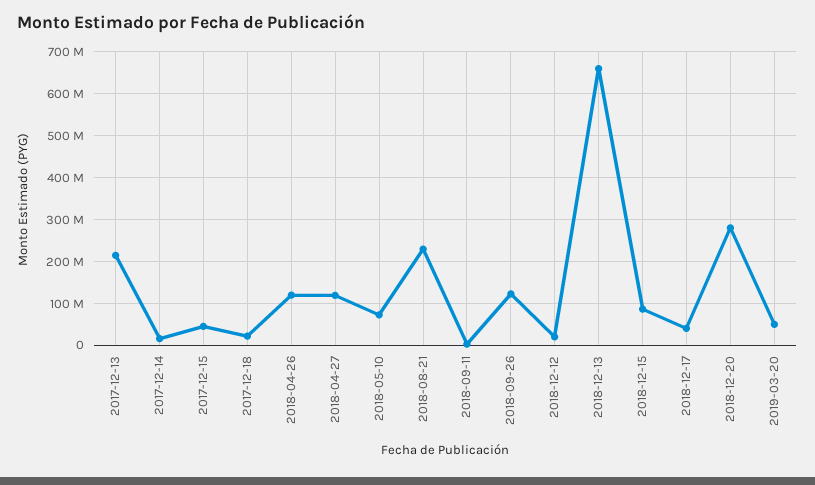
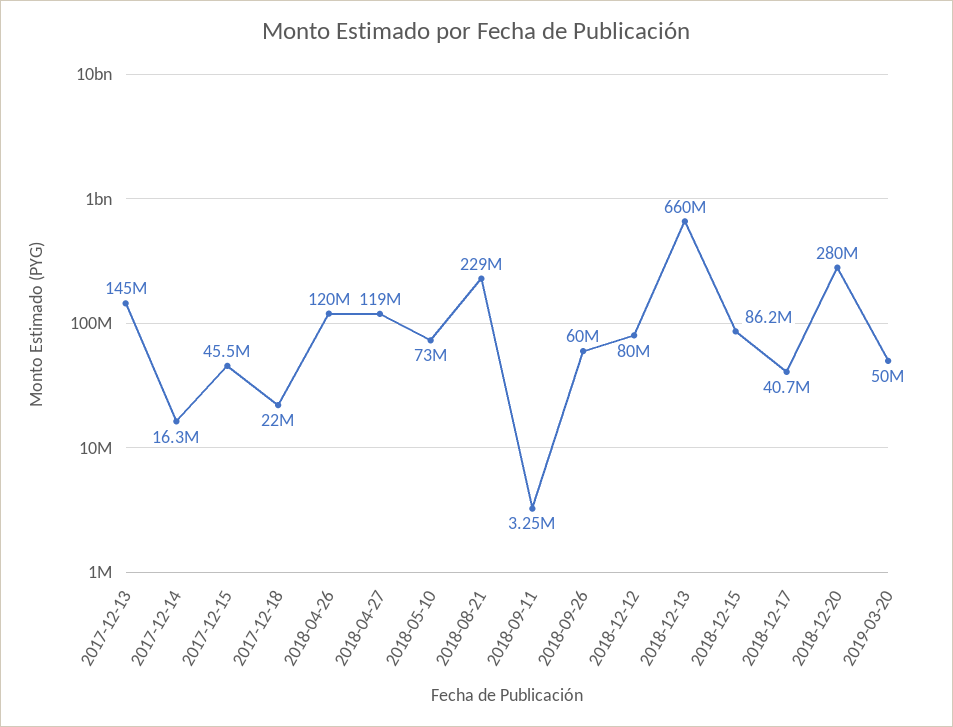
2017-12-13: 220000000 -> 145000000
2018-09-26: 120000000 -> 60000000
2018-12-12: 20000000 -> 80000000

